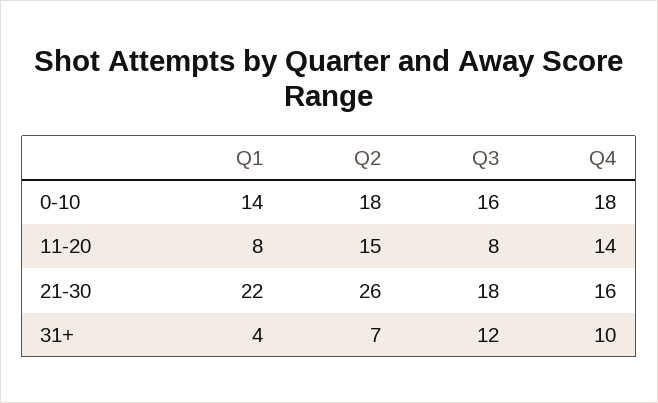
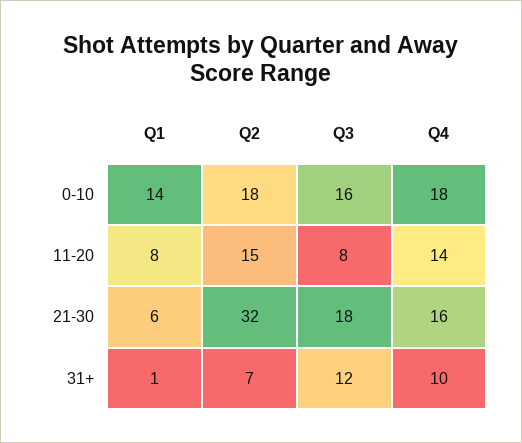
Q1, 21-30: 22 -> 6
Q2, 21-30: 26 -> 32
Q1, 31+: 4 -> 1

